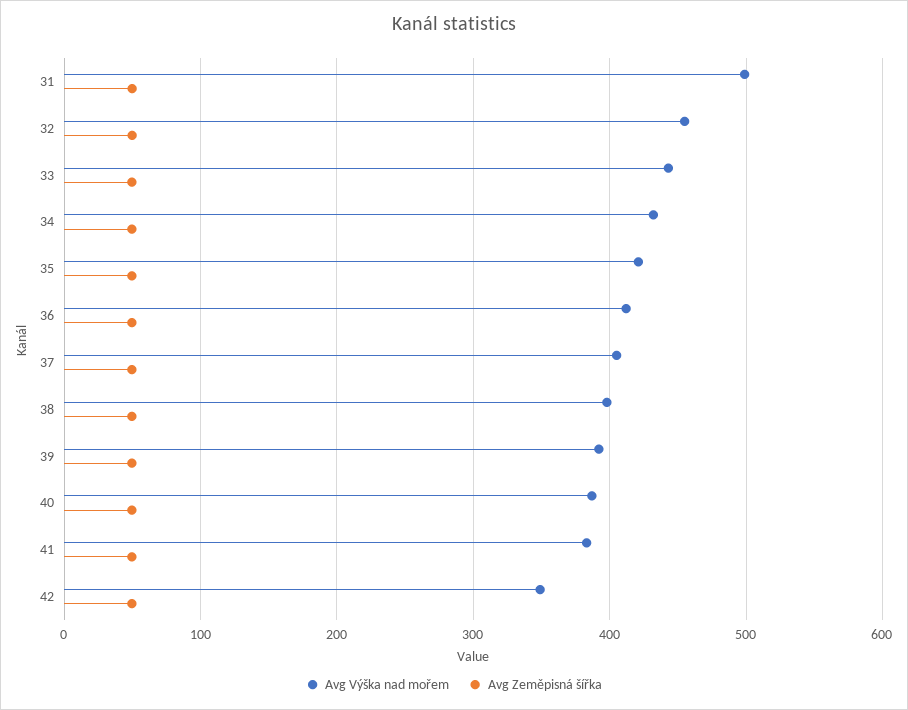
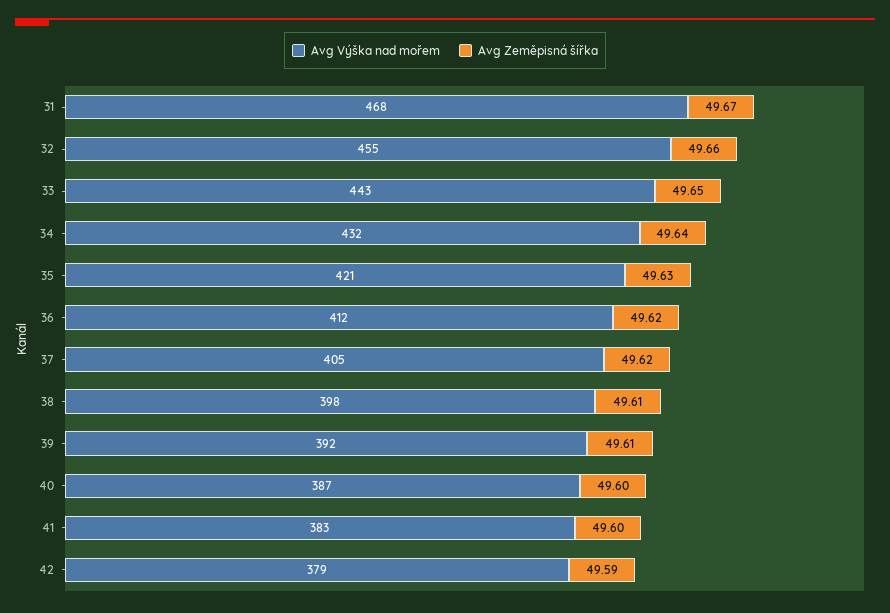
Avg Výška nad mořem, 31: 500 -> 468
Avg Výška nad mořem, 42: 350 -> 379

